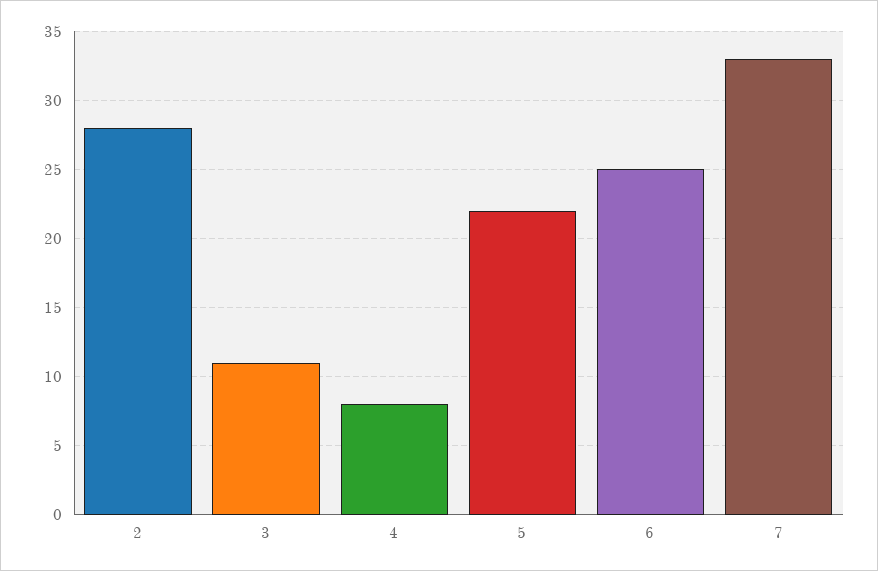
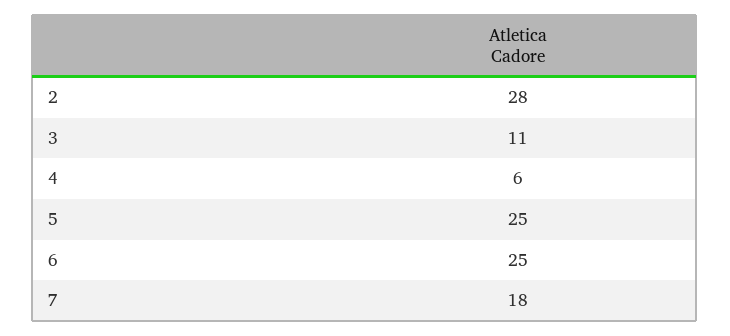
4: 8 -> 6
5: 22 -> 25
7: 33 -> 18

